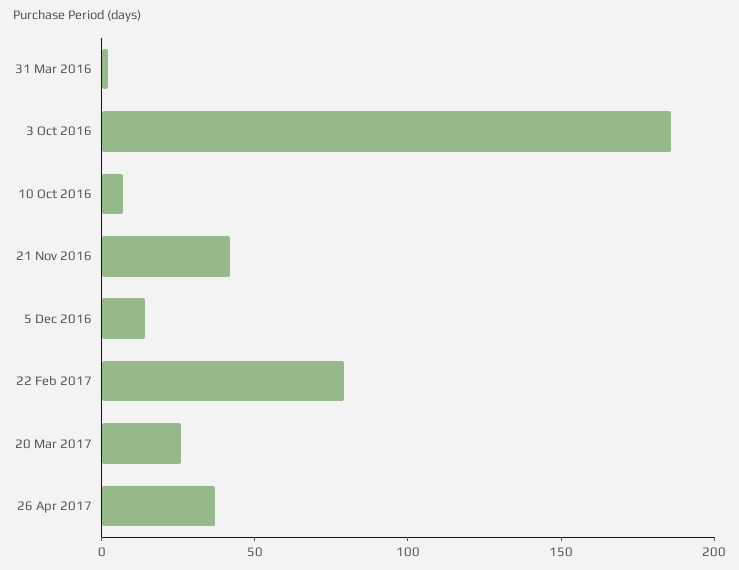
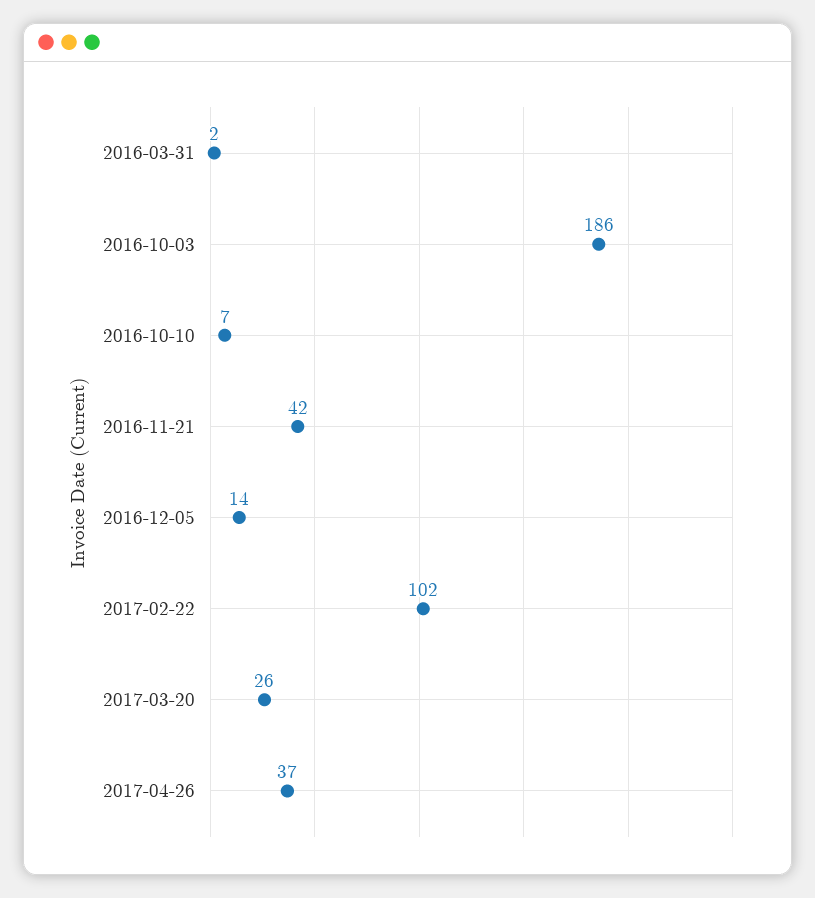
22 Feb 2017: 80 -> 102

